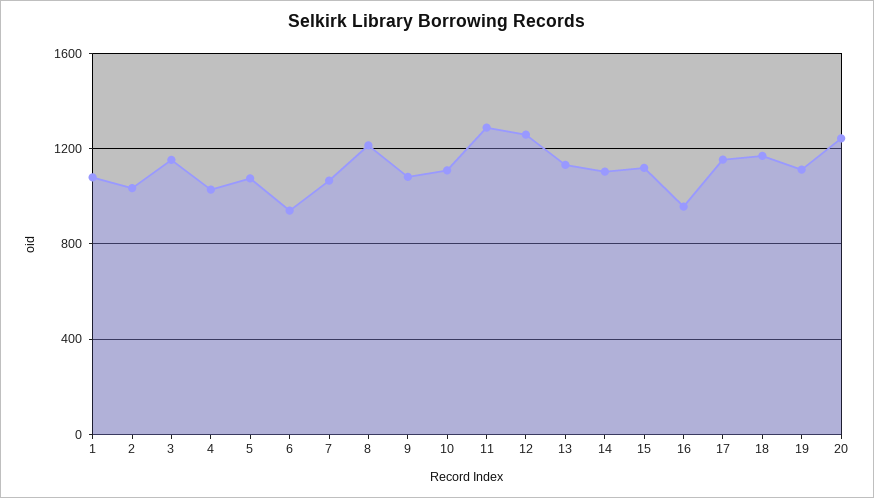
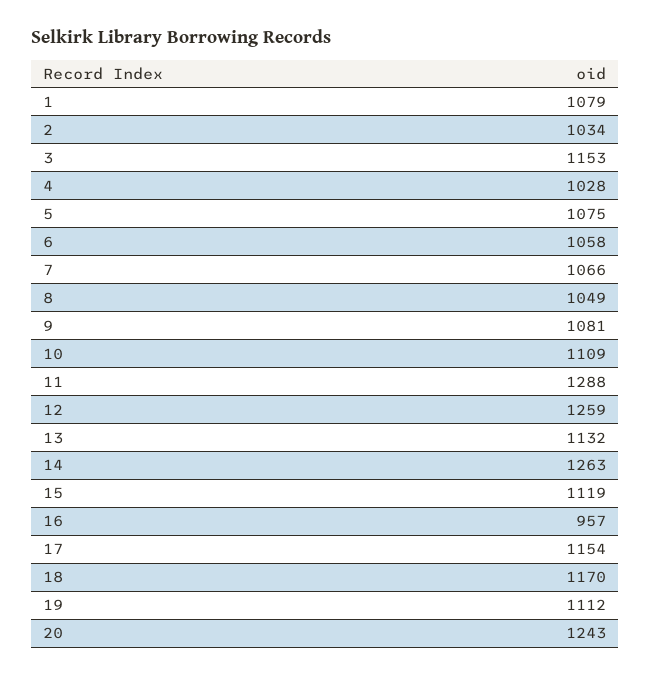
6: 950 -> 1058
8: 1200 -> 1049
14: 1100 -> 1263

